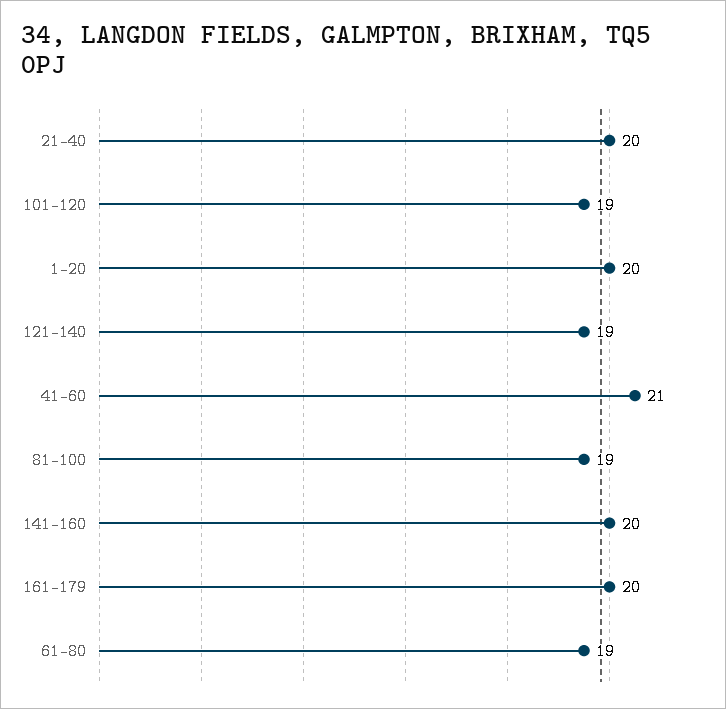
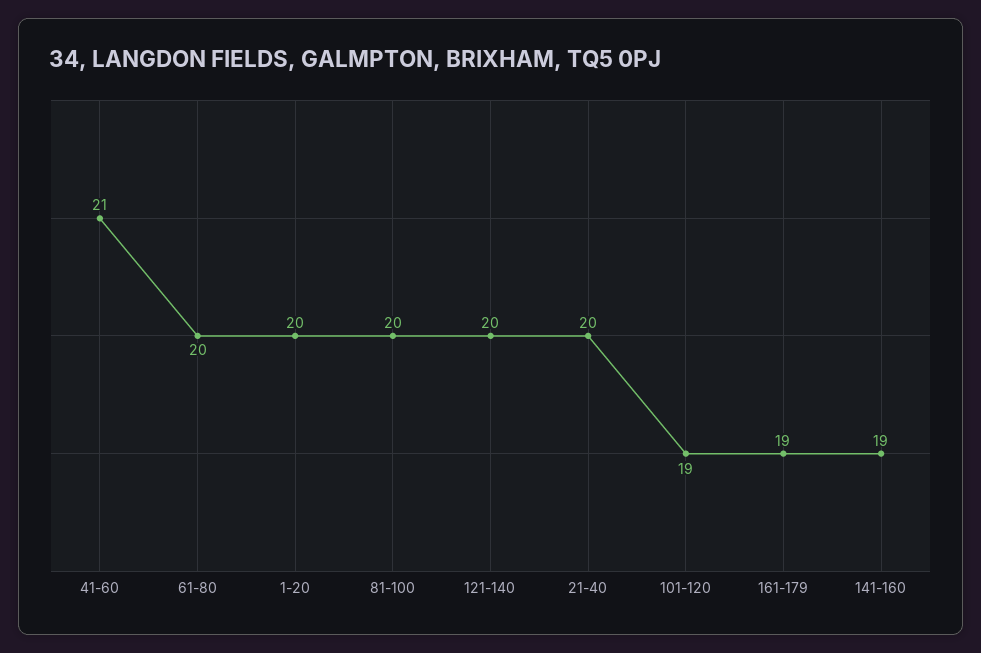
121-140: 19 -> 20
81-100: 19 -> 20
141-160: 20 -> 19
161-179: 20 -> 19
61-80: 19 -> 20

